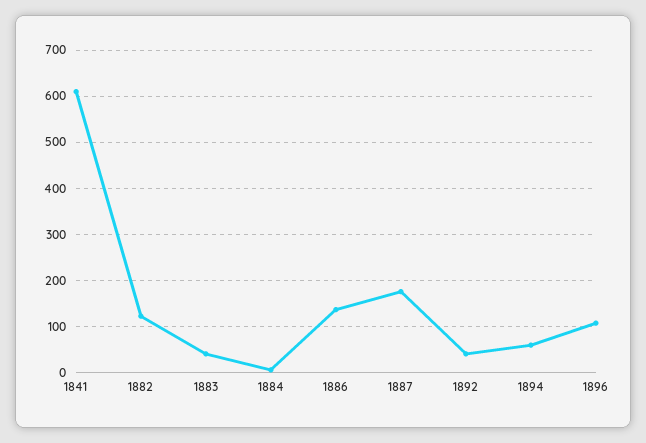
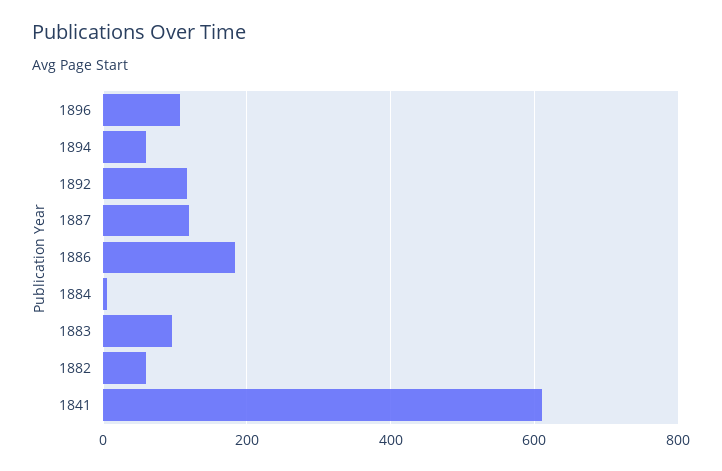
1882: 120 -> 60
1883: 40 -> 100
1886: 140 -> 180
1887: 180 -> 120
1892: 40 -> 120

